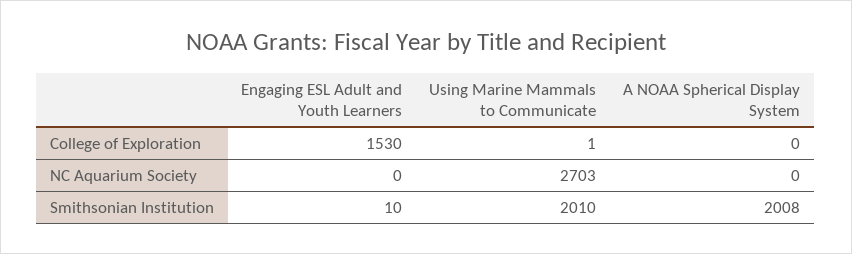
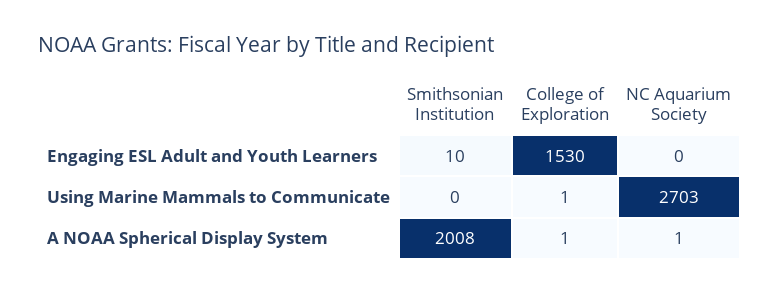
A NOAA Spherical Display System, College of Exploration: 0 -> 1
A NOAA Spherical Display System, NC Aquarium Society: 0 -> 1
Using Marine Mammals to Communicate, Smithsonian Institution: 2010 -> 0

